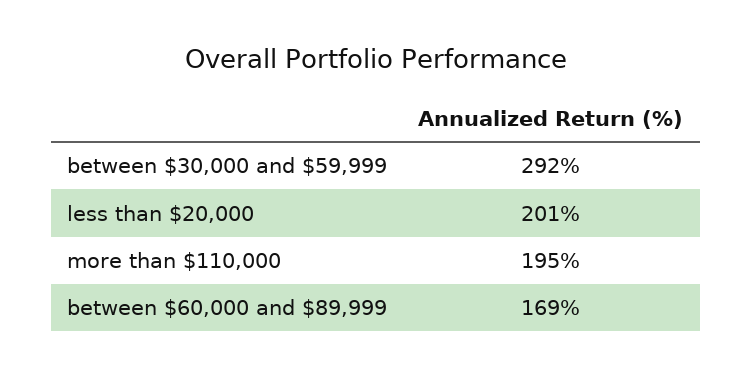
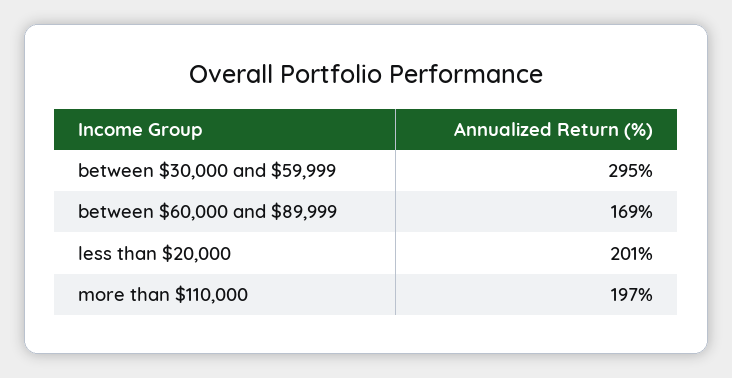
between $30,000 and $59,999: 292 -> 295
more than $110,000: 195 -> 197

